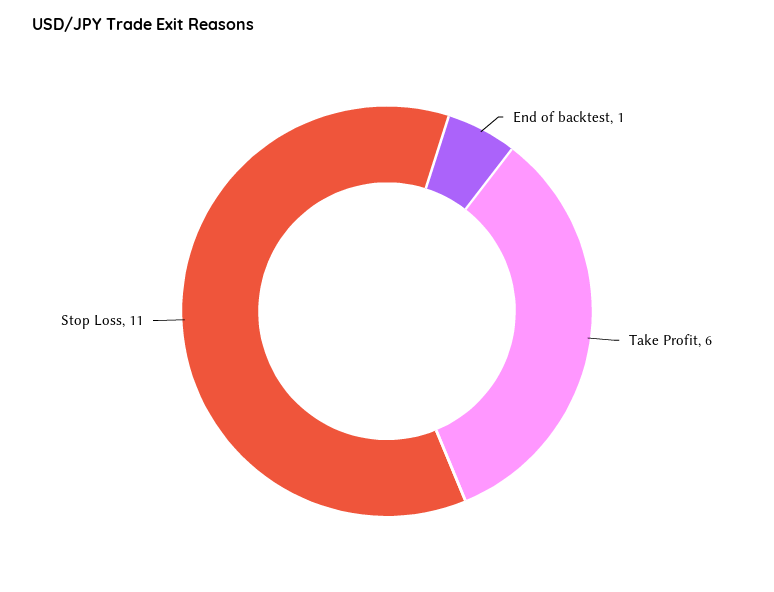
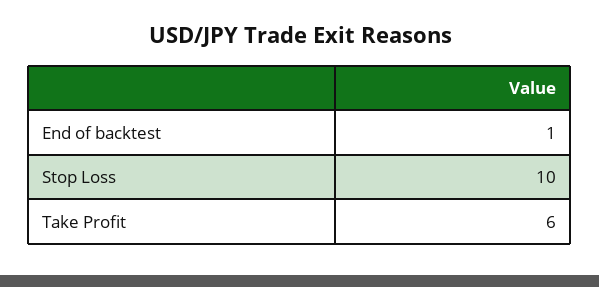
Stop Loss: 11 -> 10

